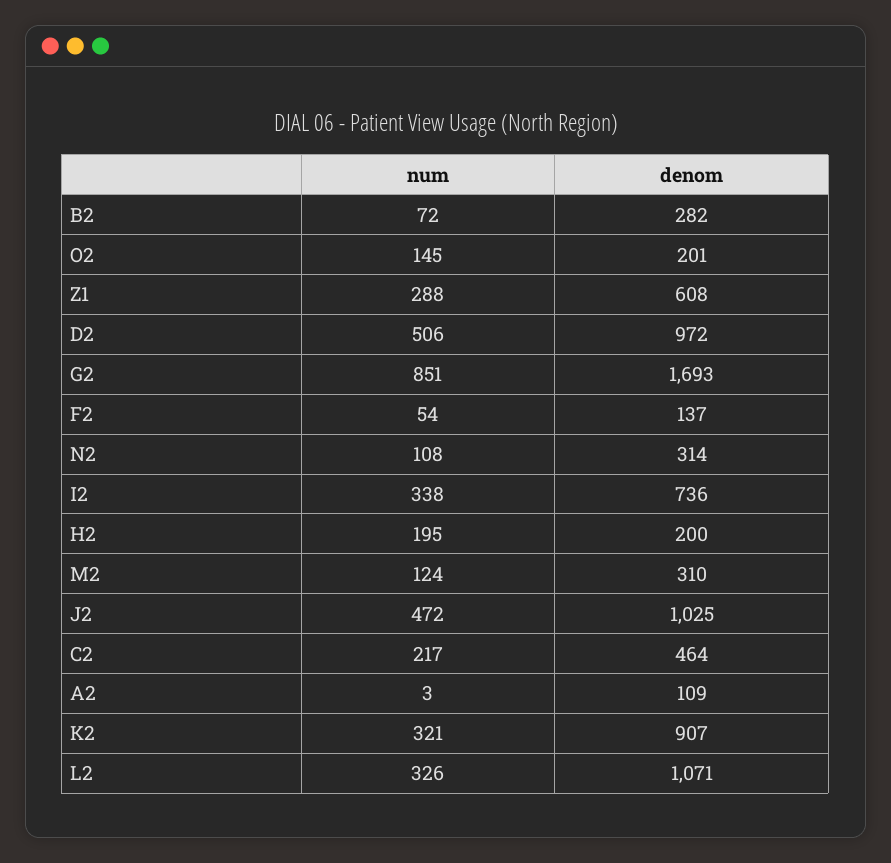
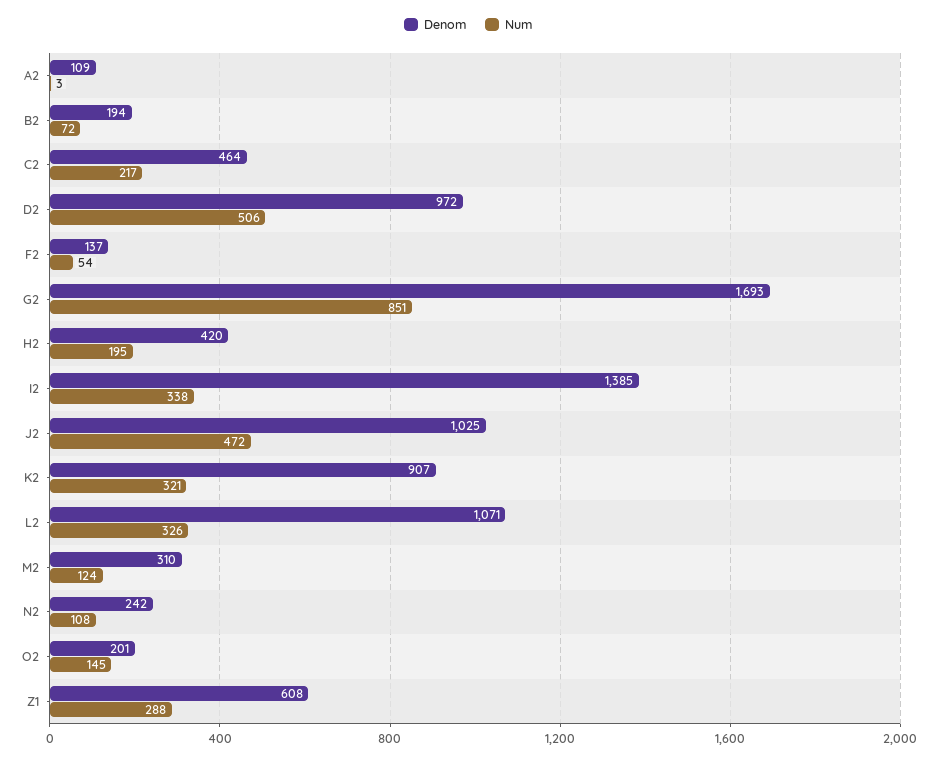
denom, B2: 282 -> 194
denom, N2: 314 -> 242
denom, I2: 736 -> 1385
denom, H2: 200 -> 420

